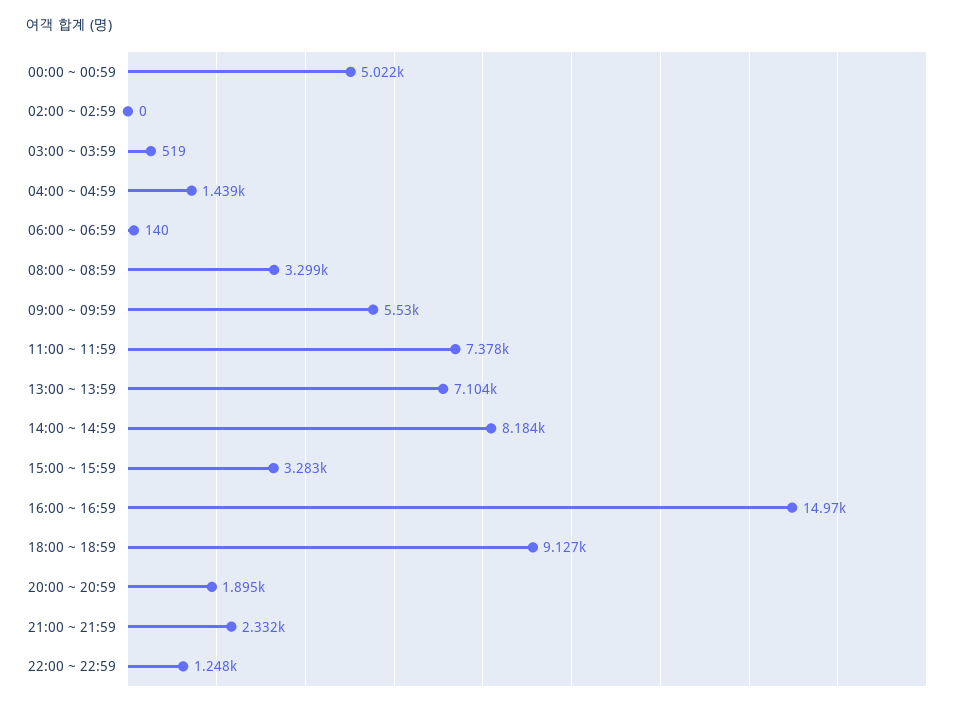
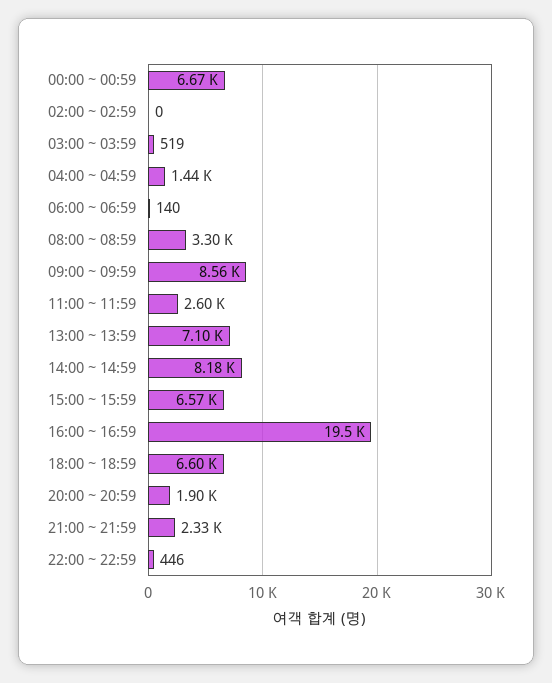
00:00 ~ 00:59: 5022 -> 6670
09:00 ~ 09:59: 5530 -> 8560
11:00 ~ 11:59: 7378 -> 2600
15:00 ~ 15:59: 3283 -> 6570
16:00 ~ 16:59: 14970 -> 19500
18:00 ~ 18:59: 9127 -> 6600
22:00 ~ 22:59: 1248 -> 446

